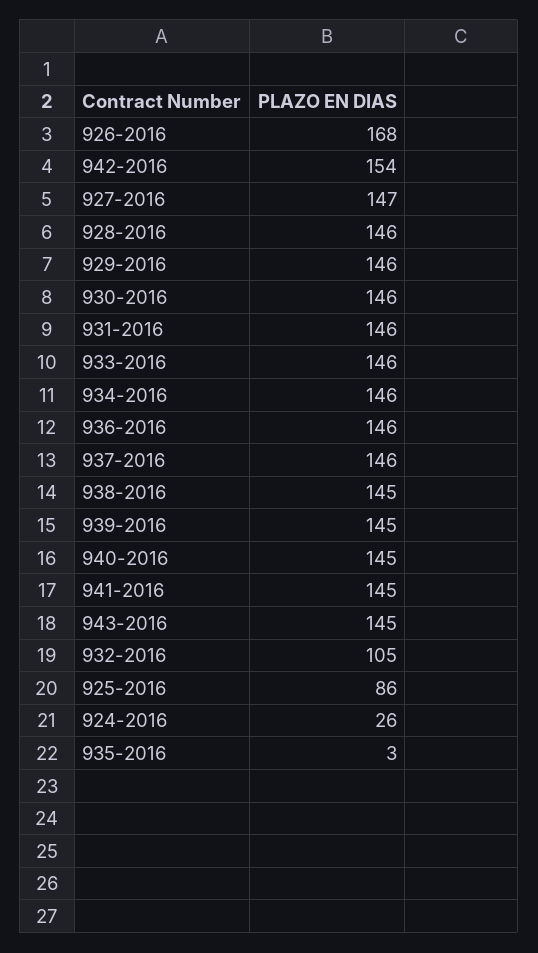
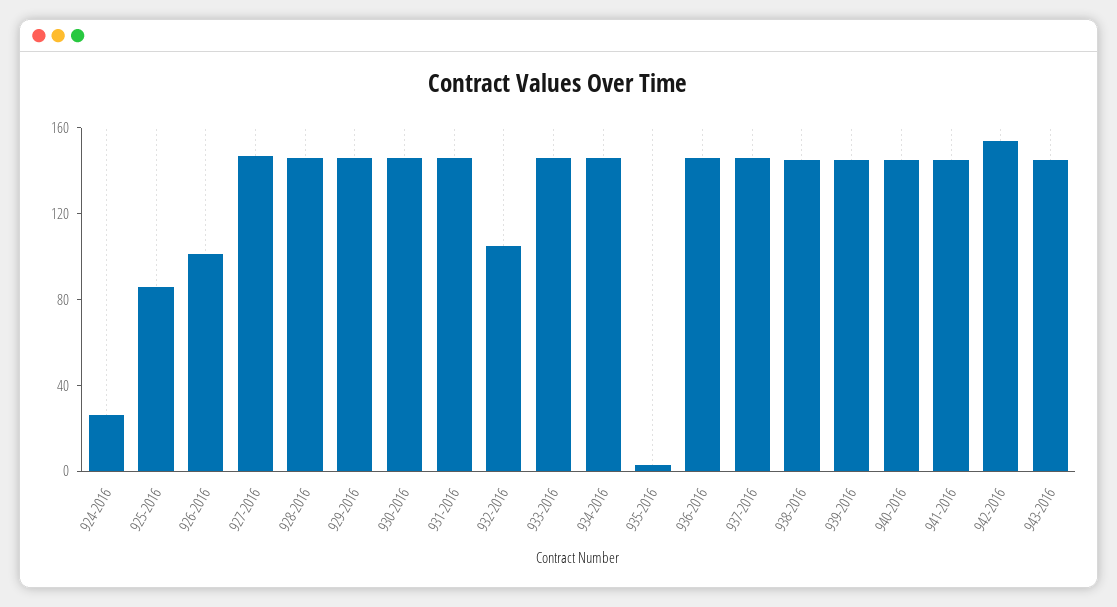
926-2016: 168 -> 100

